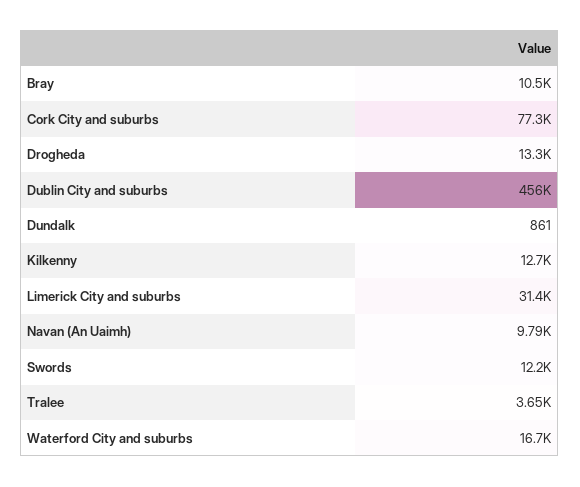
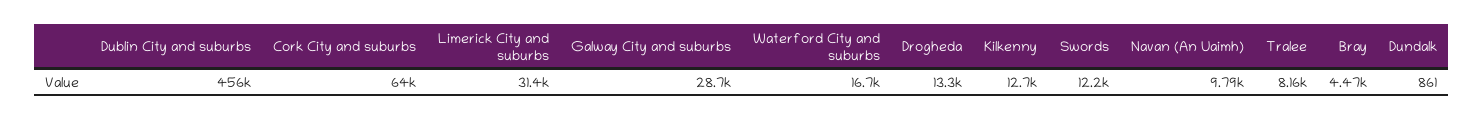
Bray: 10500 -> 4470
Cork City and suburbs: 77300 -> 64000
Tralee: 3650 -> 8160
Galway City and suburbs: none -> 28700

